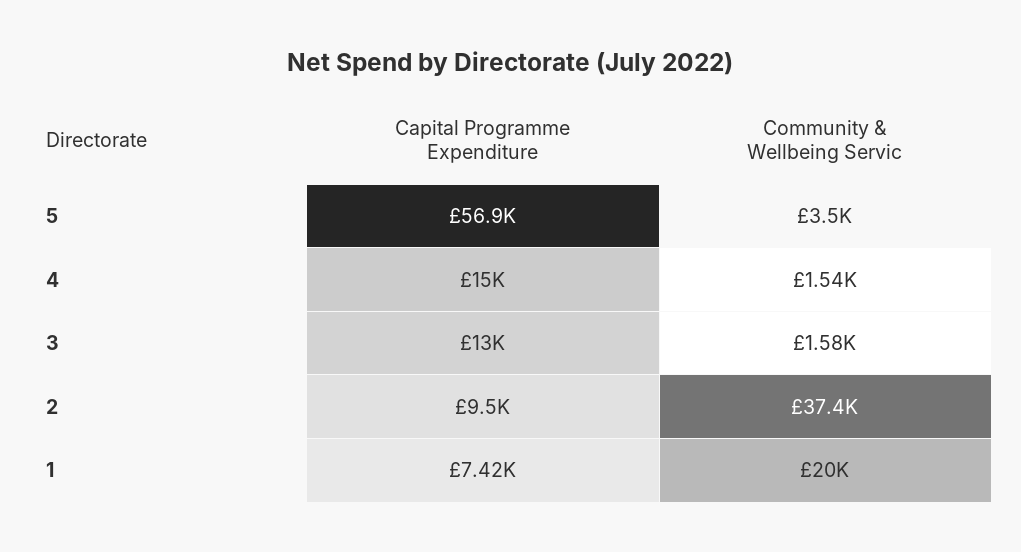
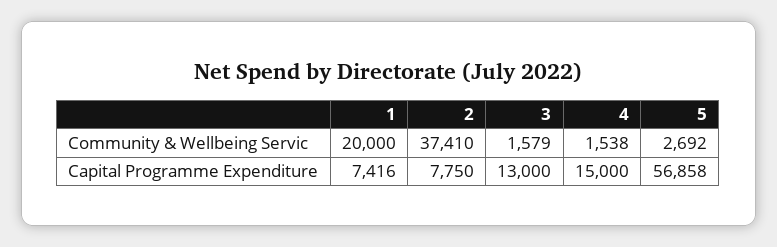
Community & Wellbeing Servic, 5: 3500 -> 2692
Capital Programme Expenditure, 2: 9500 -> 7750

